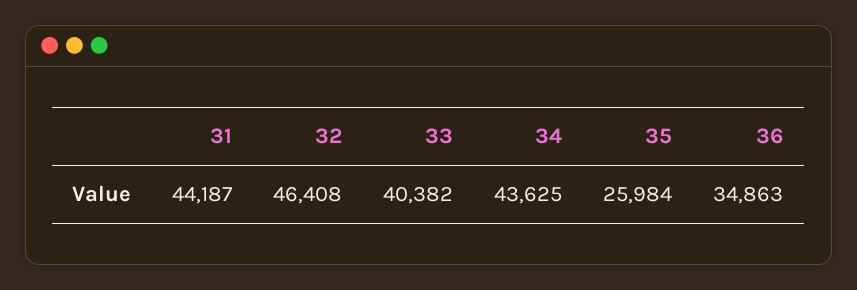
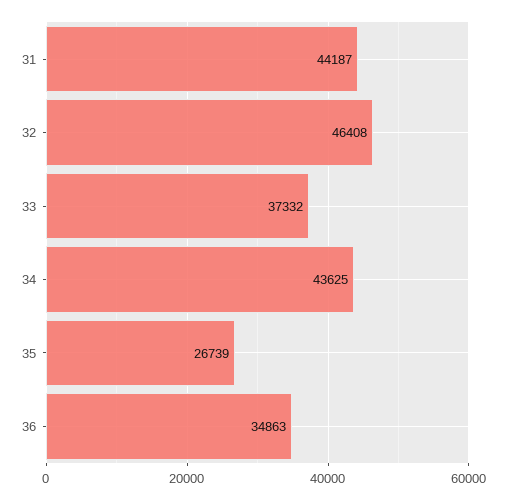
33: 40382 -> 37332
35: 25984 -> 26739

